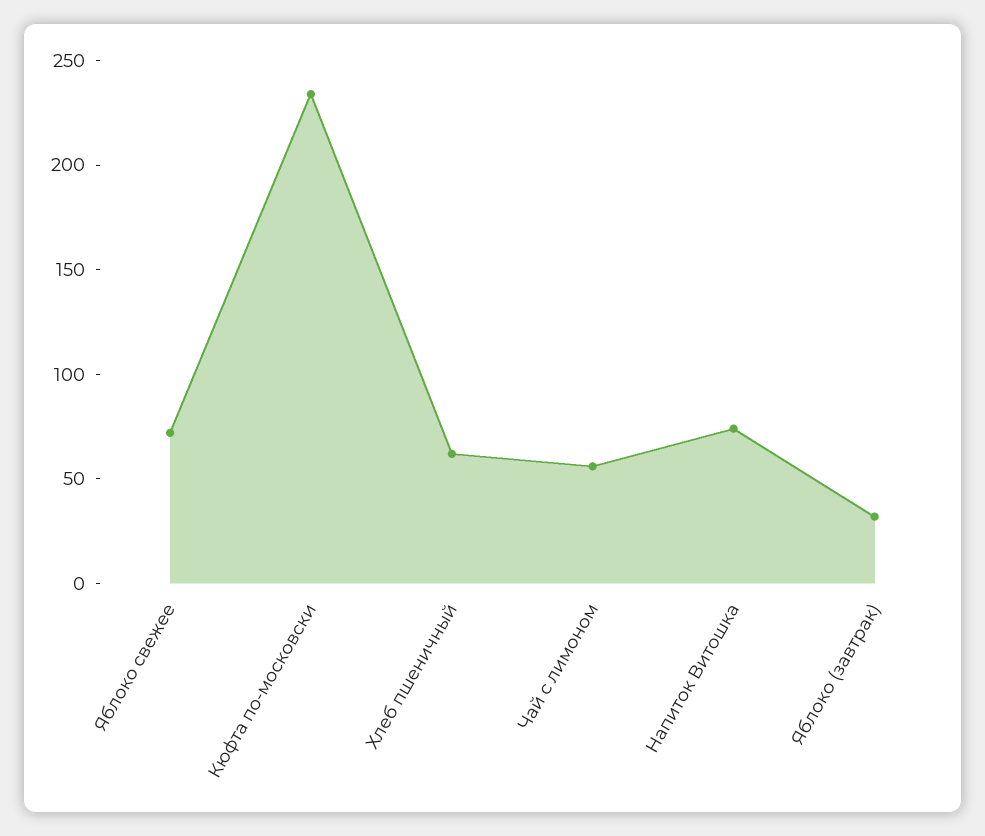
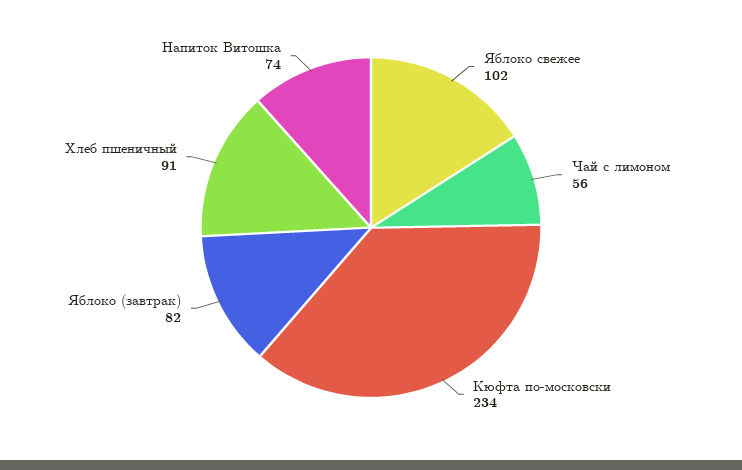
Яблоко свежее: 70 -> 102
Хлеб пшеничный: 60 -> 91
Яблоко (завтрак): 30 -> 82

